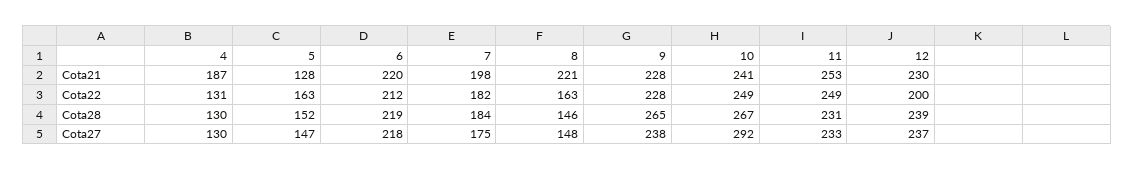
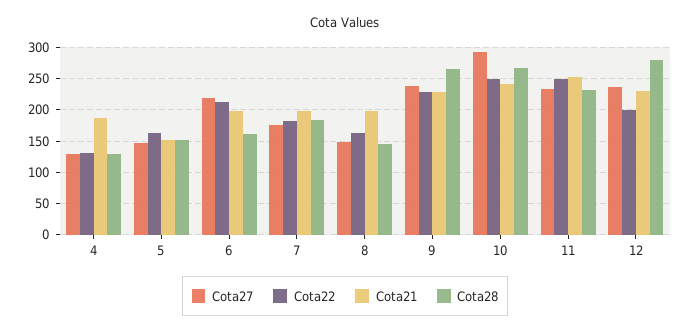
Cota21, 5: 128 -> 150
Cota21, 6: 220 -> 200
Cota21, 8: 221 -> 200
Cota28, 6: 219 -> 160
Cota28, 12: 239 -> 280

